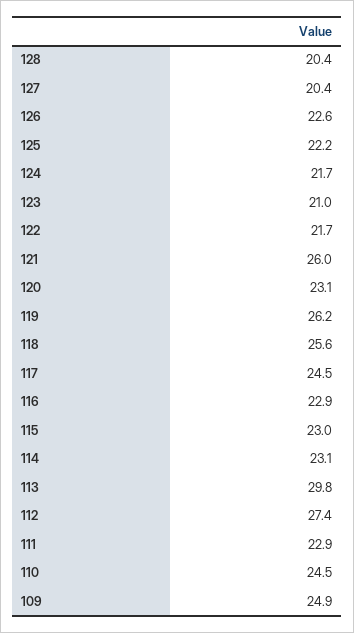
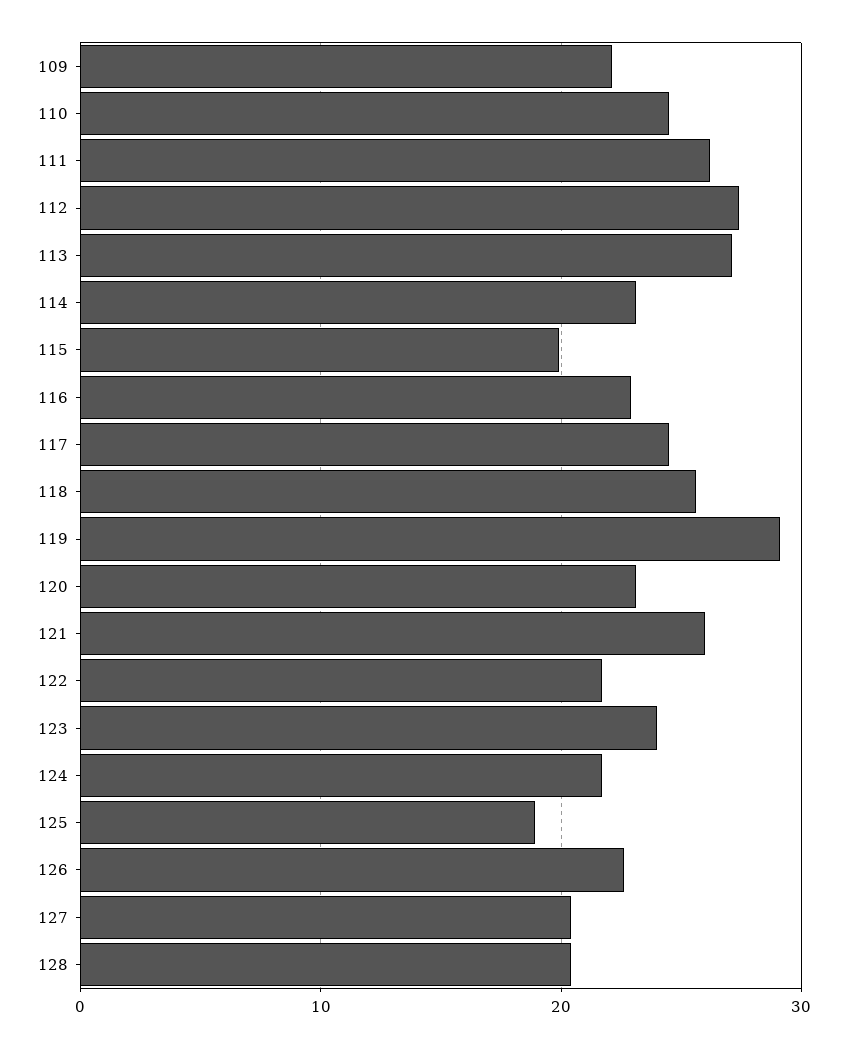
125: 22.2 -> 19
123: 21 -> 24
119: 26.2 -> 29
115: 23 -> 20
113: 29.8 -> 27
111: 22.9 -> 26
109: 24.9 -> 22

